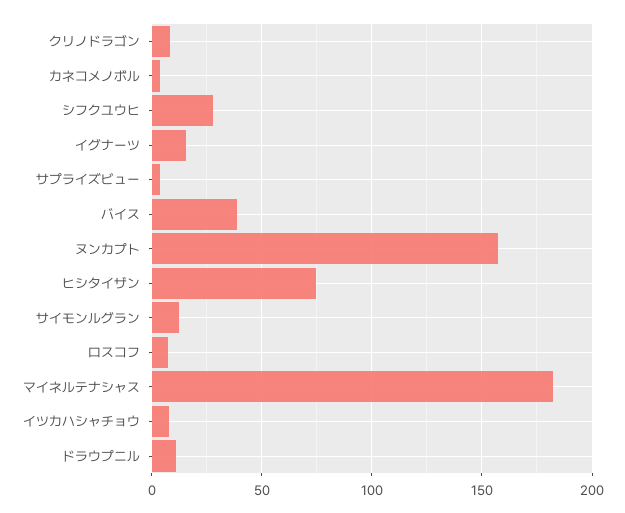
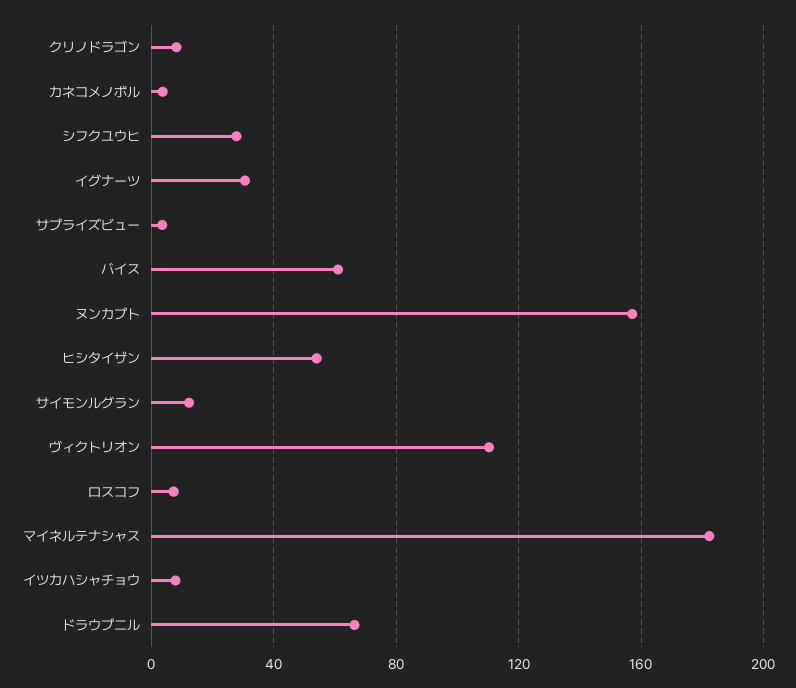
イグナーツ: 15 -> 30
バイス: 40 -> 60
ヒシタイザン: 75 -> 55
ドラウプニル: 10 -> 65
ヴィクトリオン: none -> 110

